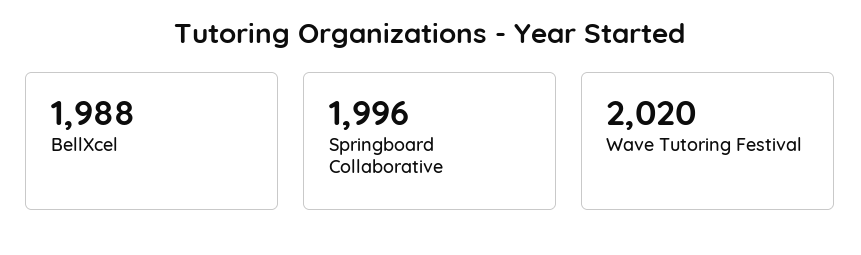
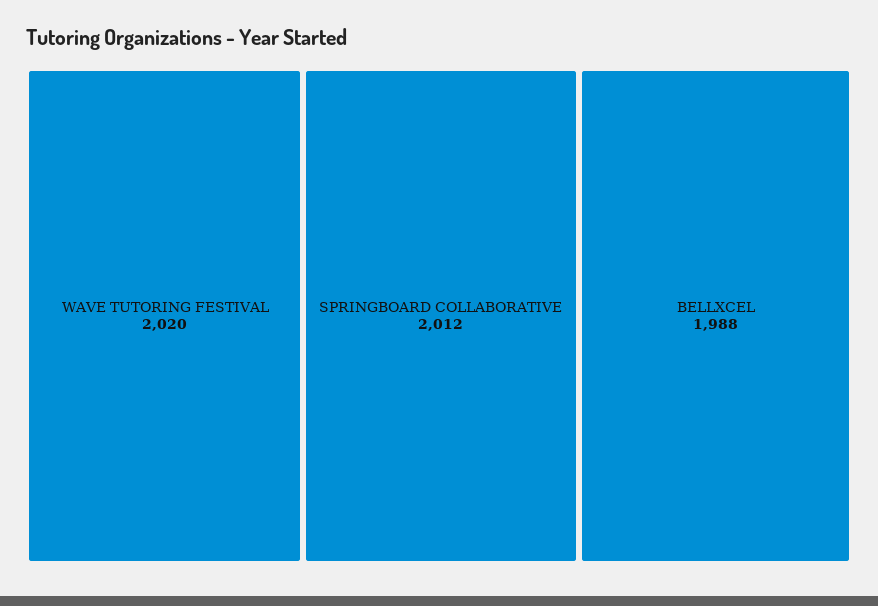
Springboard Collaborative: 1996 -> 2012

